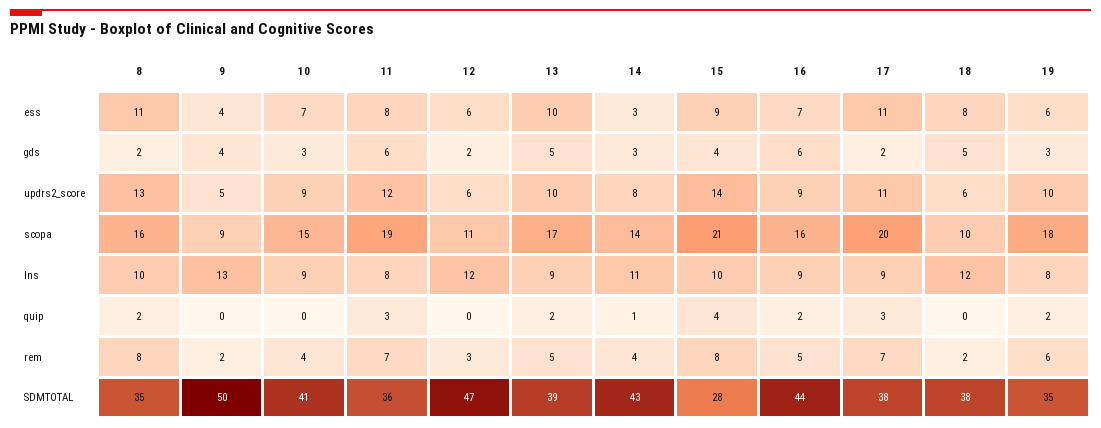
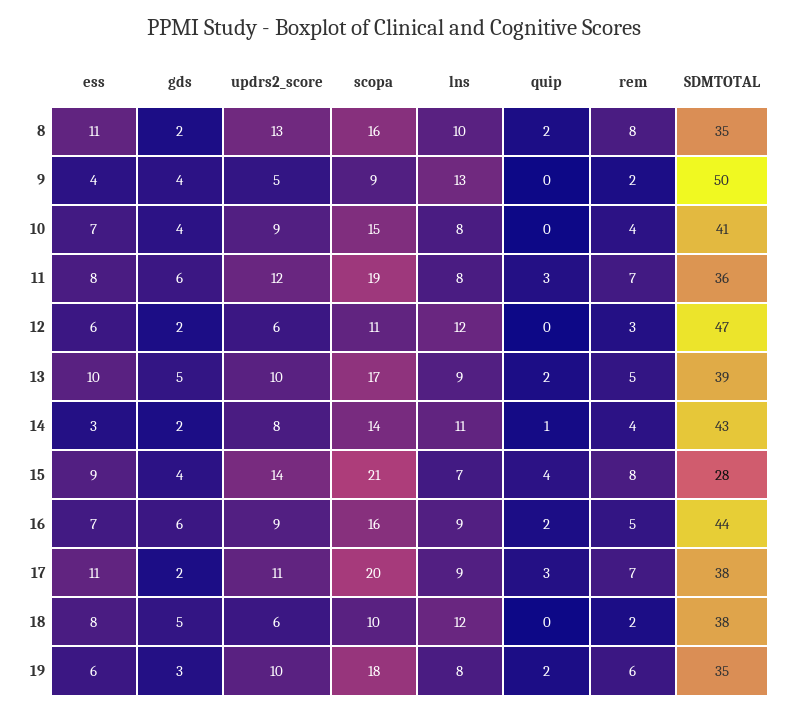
10, gds: 3 -> 4
14, gds: 3 -> 2
10, lns: 9 -> 8
15, lns: 10 -> 7

